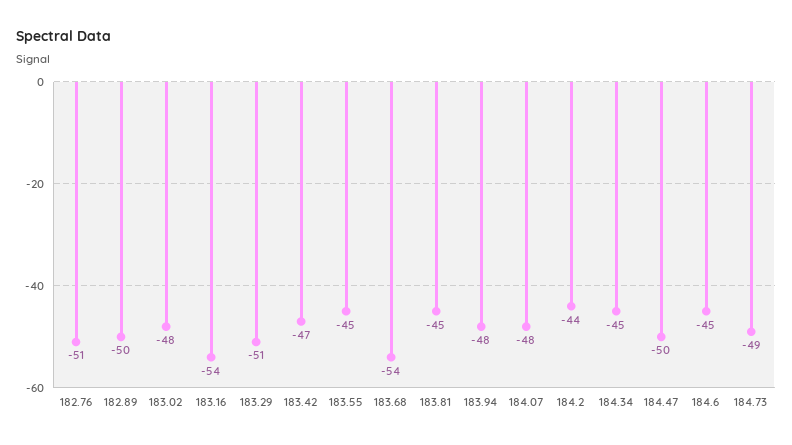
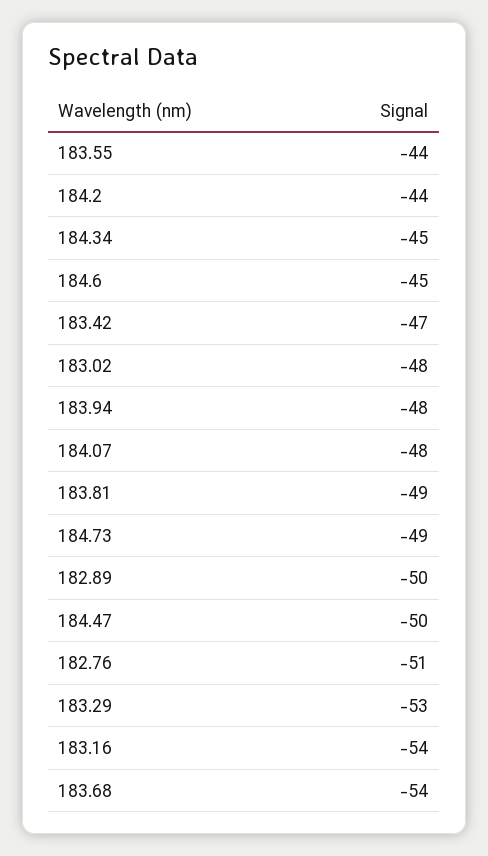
183.29: -51 -> -53
183.55: -45 -> -44
183.81: -45 -> -49

